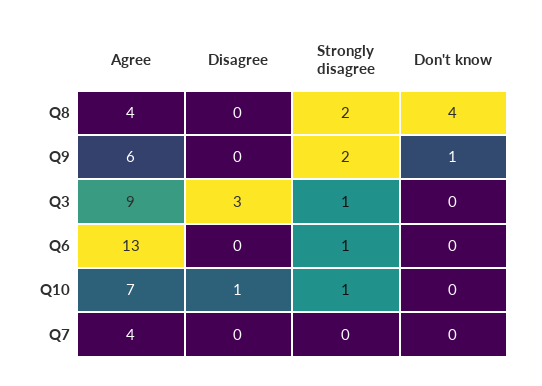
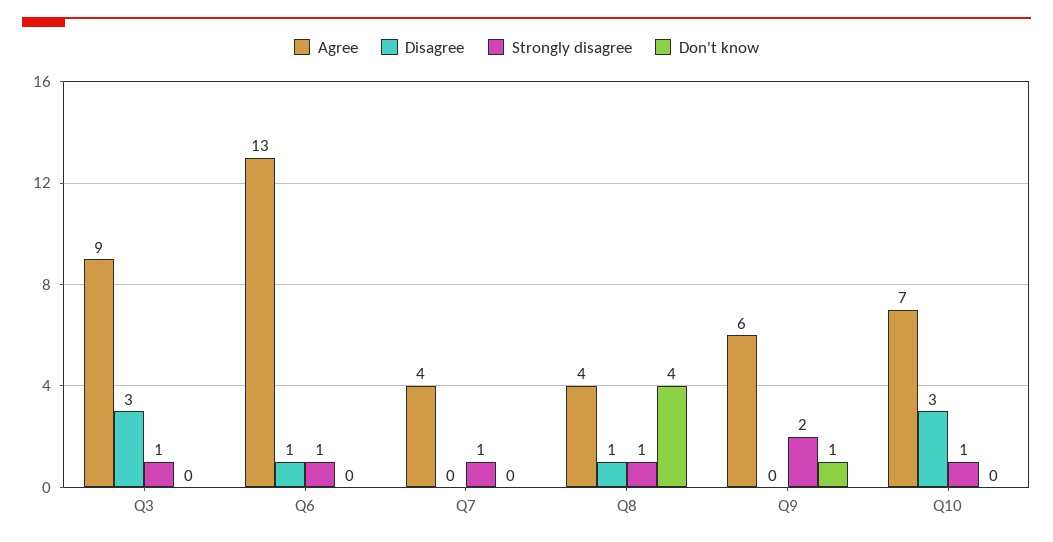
Disagree, Q8: 0 -> 1
Strongly disagree, Q8: 2 -> 1
Disagree, Q6: 0 -> 1
Disagree, Q10: 1 -> 3
Strongly disagree, Q7: 0 -> 1

